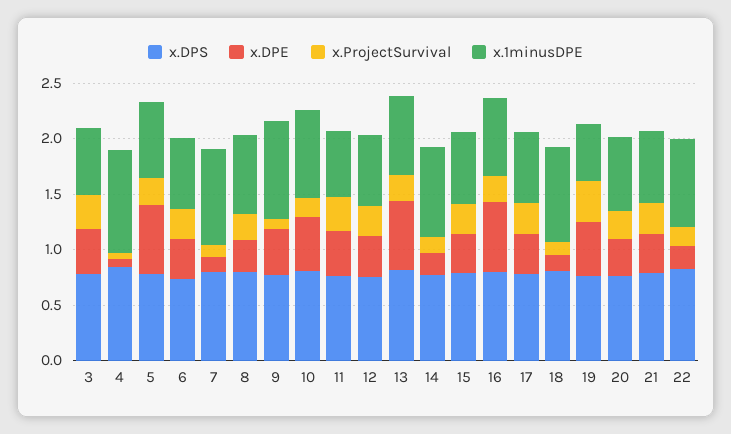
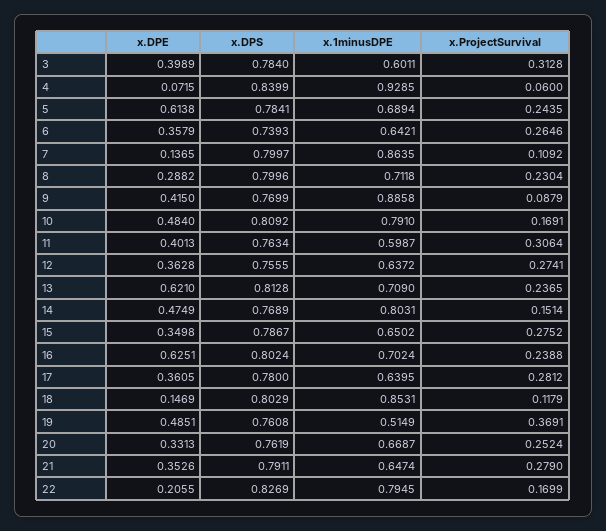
x.DPE, 14: 0.2 -> 0.4749

